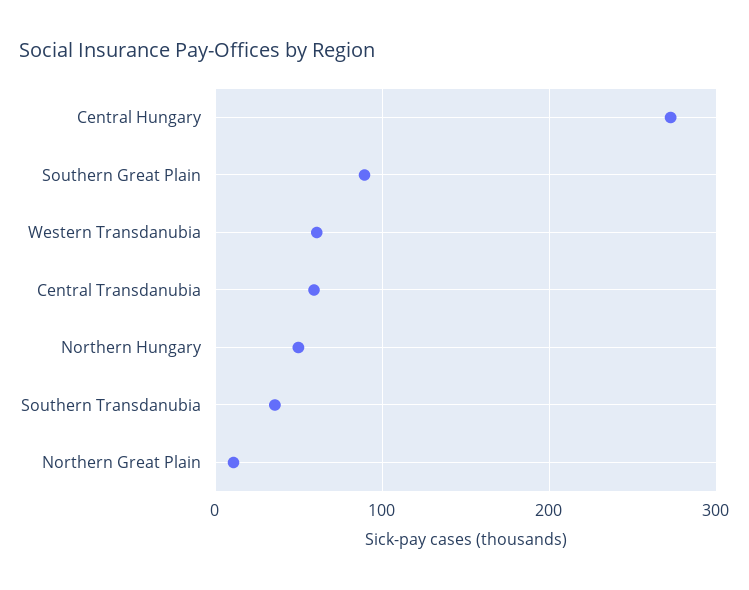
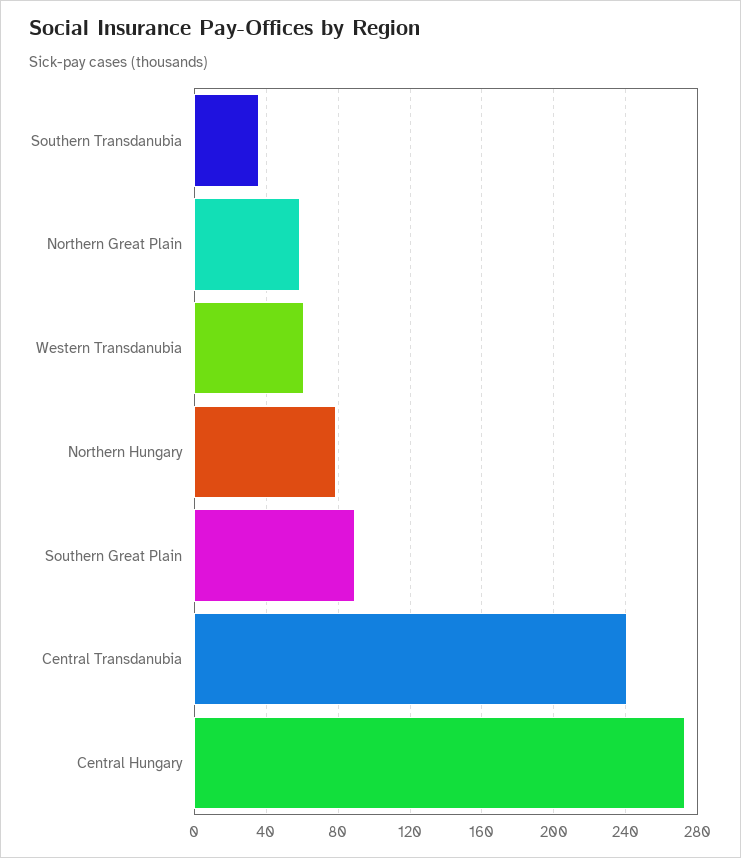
Central Transdanubia: 60 -> 240
Northern Hungary: 50 -> 80
Northern Great Plain: 10 -> 60

